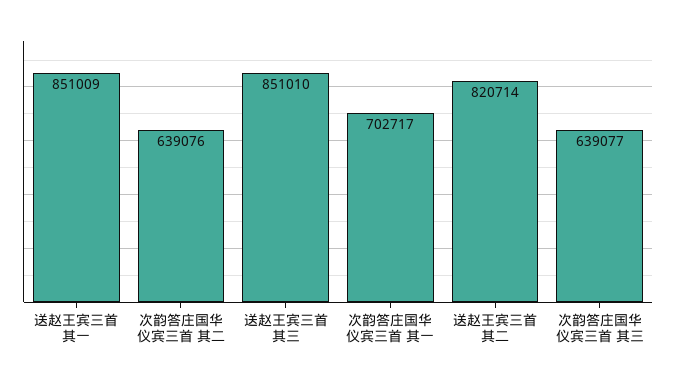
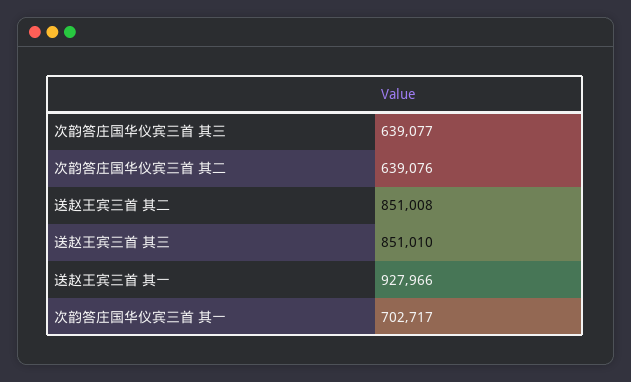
送赵王宾三首 其一: 851009 -> 927966
送赵王宾三首 其二: 820714 -> 851008

